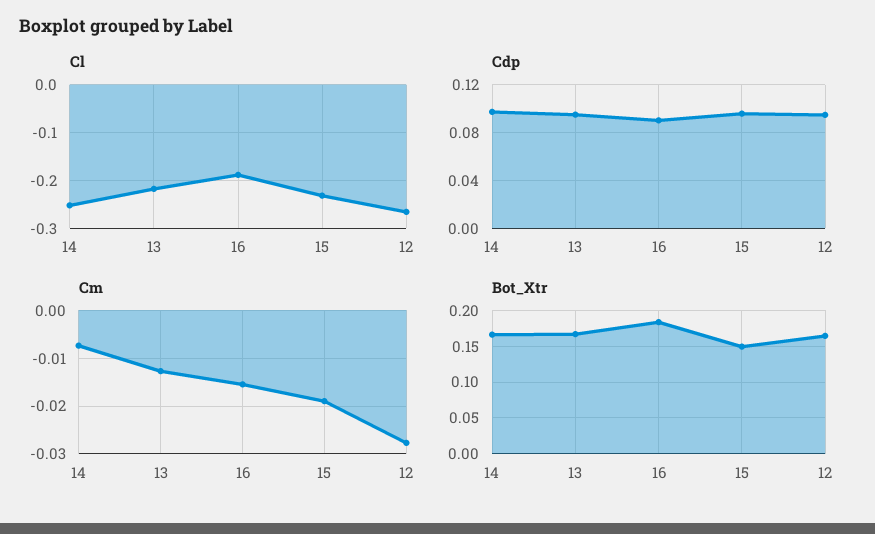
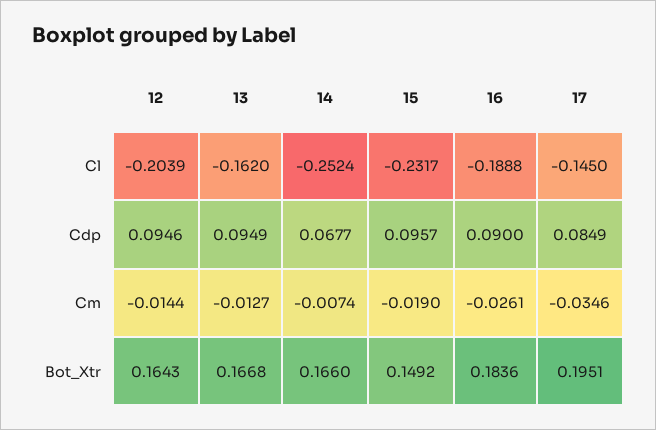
Cl, 13: -0.22 -> -0.162
Cl, 12: -0.26 -> -0.2039
Cdp, 14: 0.1 -> 0.0677
Cm, 16: -0.016 -> -0.0261
Cm, 12: -0.028 -> -0.0144
Cl, 17: none -> -0.145
Cdp, 17: none -> 0.0849
Cm, 17: none -> -0.0346
Bot_Xtr, 17: none -> 0.1951

